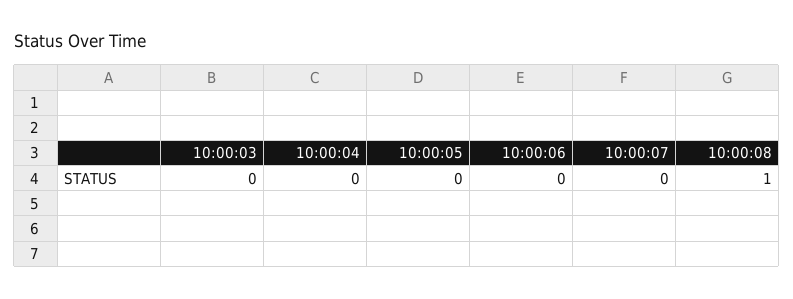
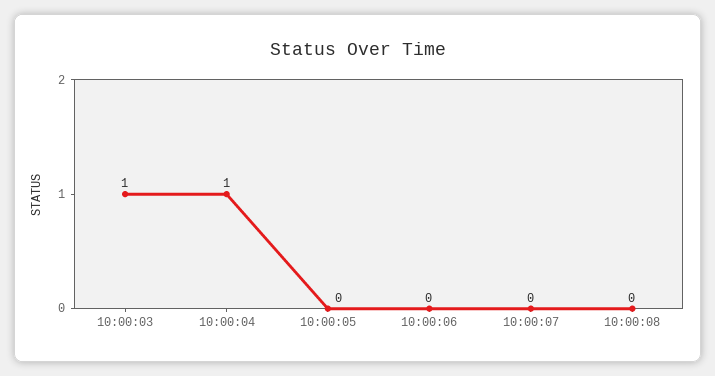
10:00:03: 0 -> 1
10:00:04: 0 -> 1
10:00:08: 1 -> 0

